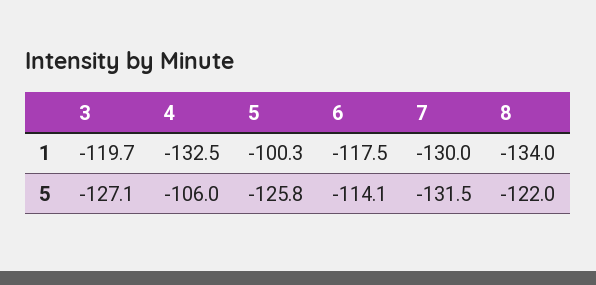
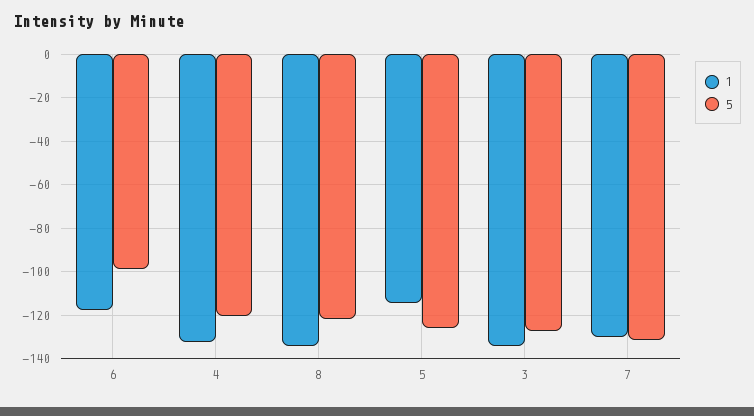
1, 3: -119.7 -> -135
1, 5: -100.3 -> -115
5, 4: -106 -> -120
5, 6: -114.1 -> -100

